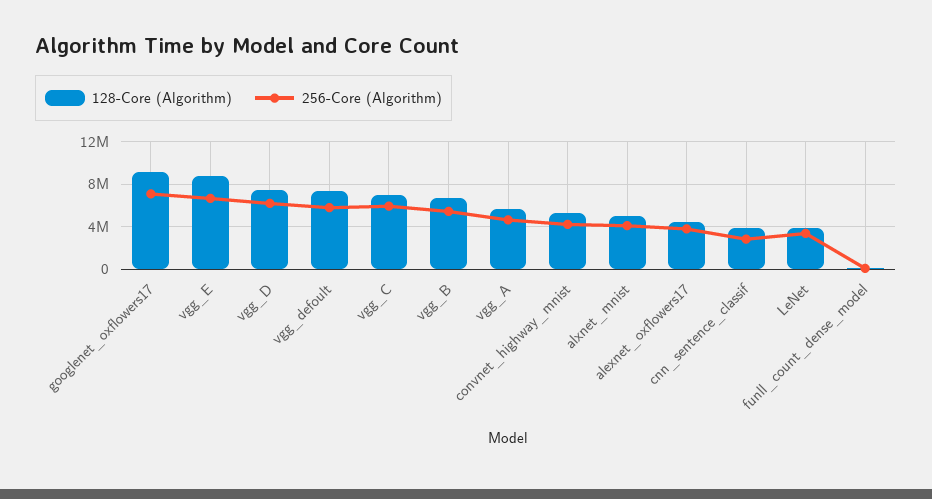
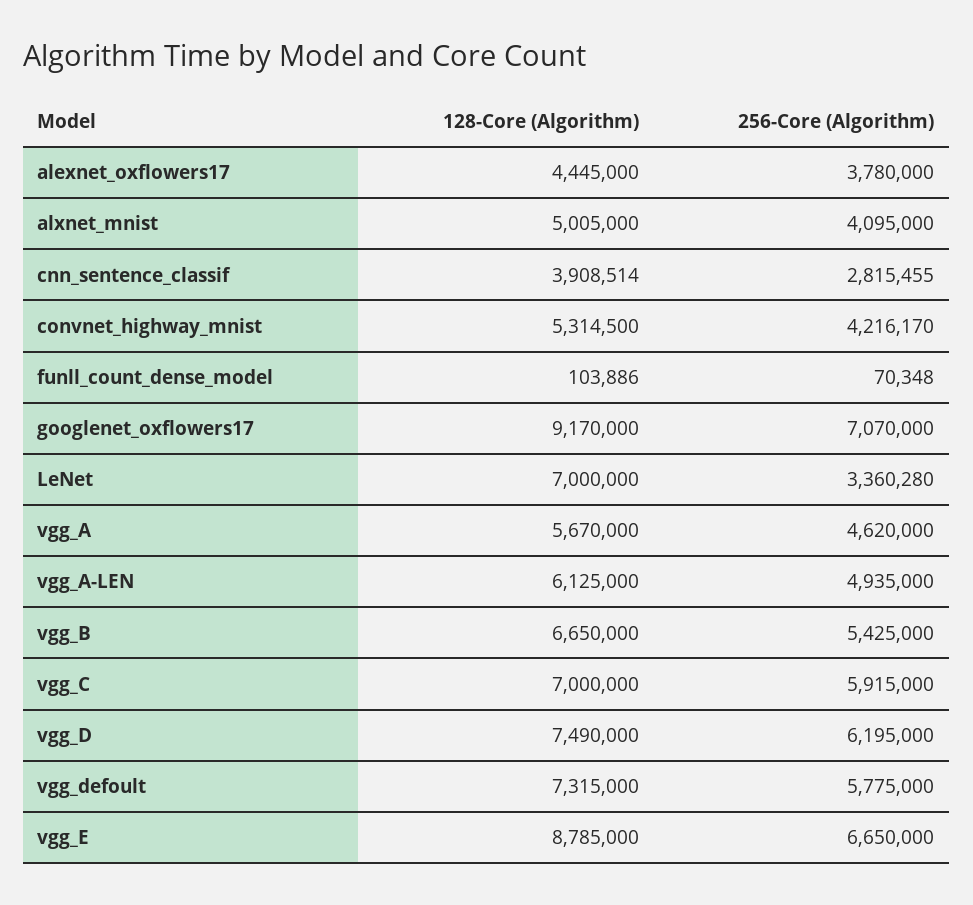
128-Core (Algorithm), LeNet: 4000000 -> 7000000
128-Core (Algorithm), vgg_A-LEN: none -> 6125000
256-Core (Algorithm), vgg_A-LEN: none -> 4935000

